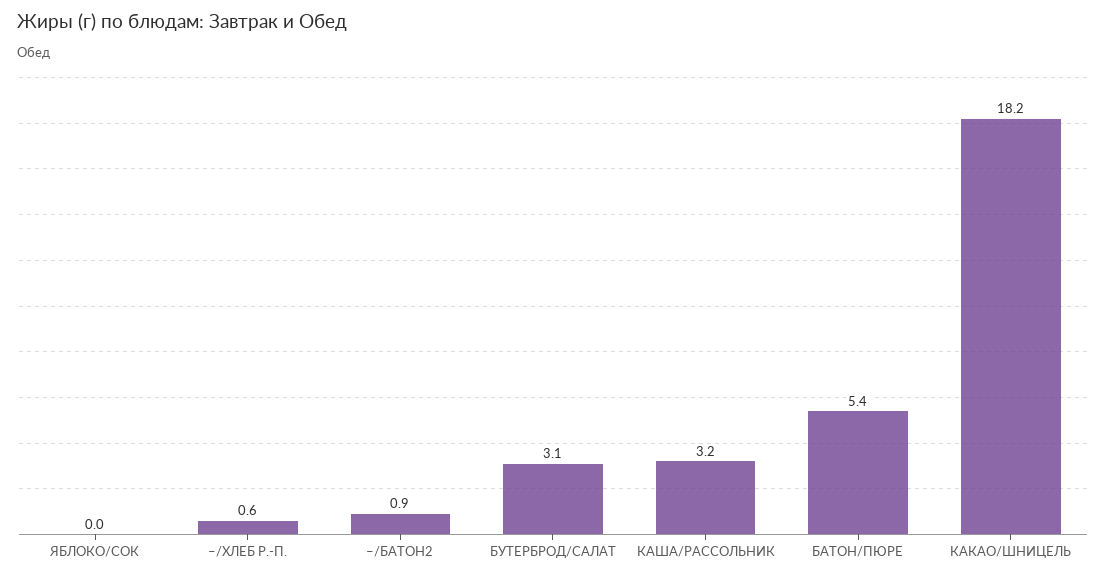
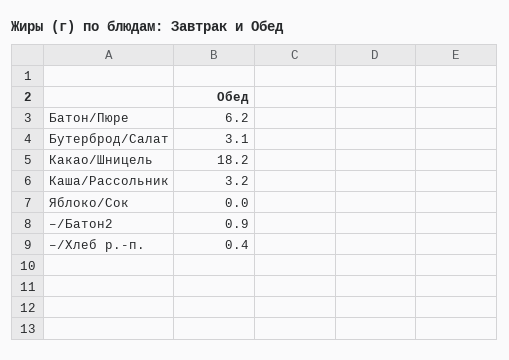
–/ХЛЕБ Р.-П.: 0.6 -> 0.4
БАТОН/ПЮРЕ: 5.4 -> 6.2

